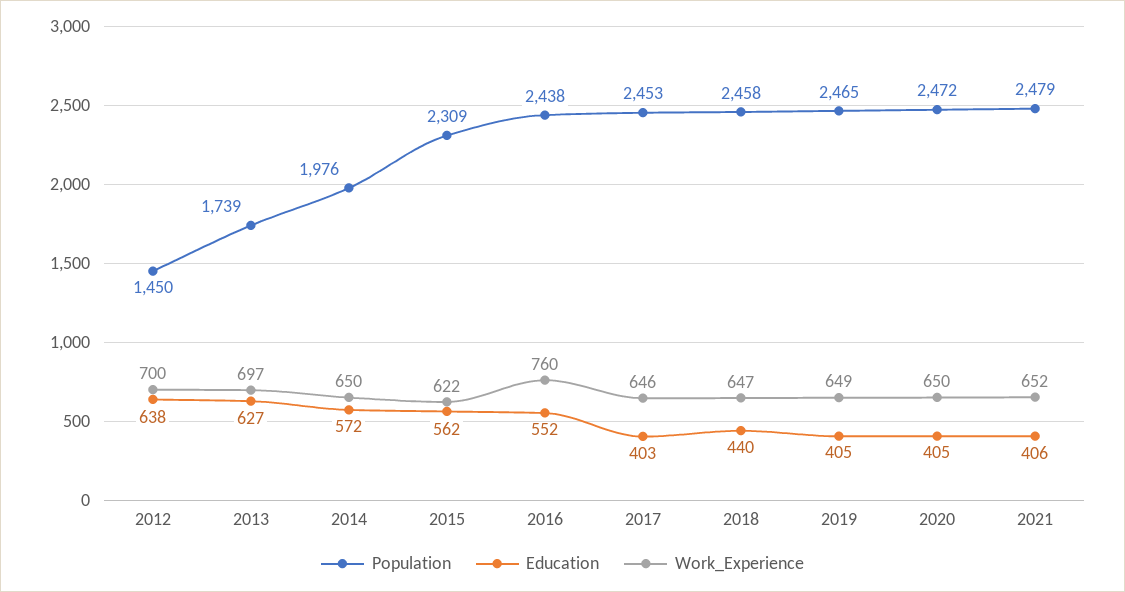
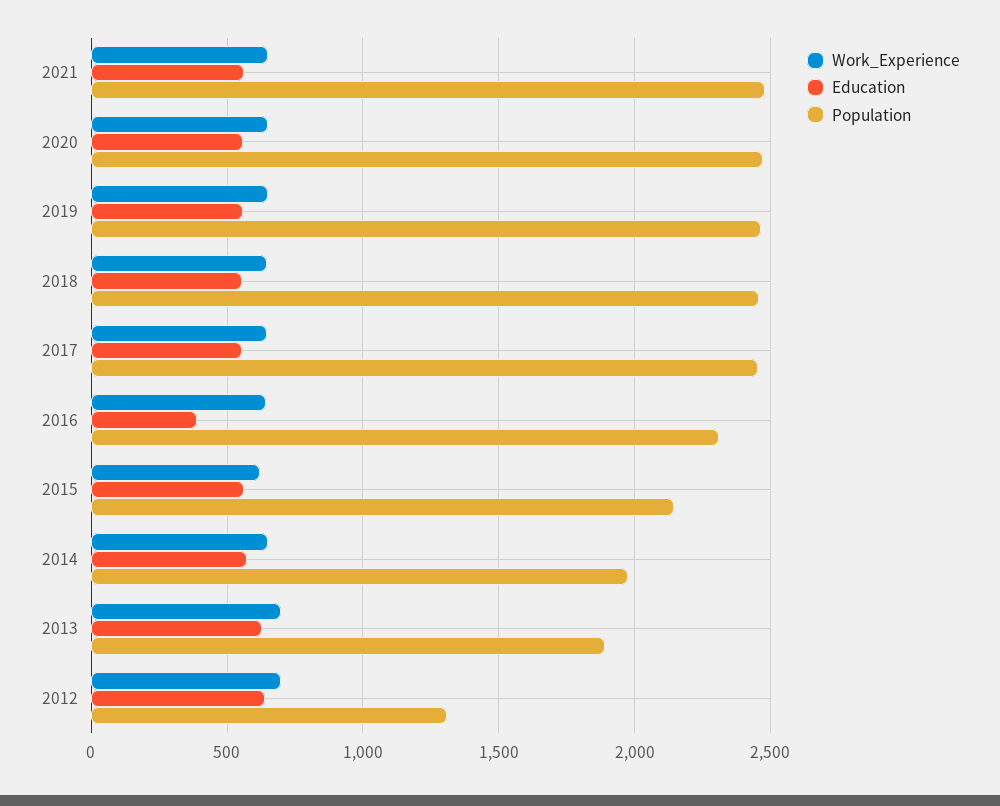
Population, 2012: 1450 -> 1300
Population, 2013: 1739 -> 1900
Population, 2015: 2309 -> 2150
Population, 2016: 2438 -> 2300
Education, 2016: 552 -> 400
Work_Experience, 2016: 760 -> 650
Education, 2017: 403 -> 550
Education, 2018: 440 -> 550
Education, 2019: 405 -> 550
Education, 2020: 405 -> 550
Education, 2021: 406 -> 550

